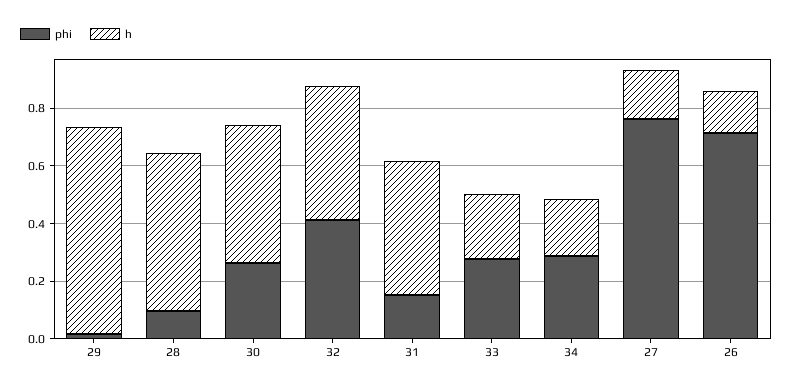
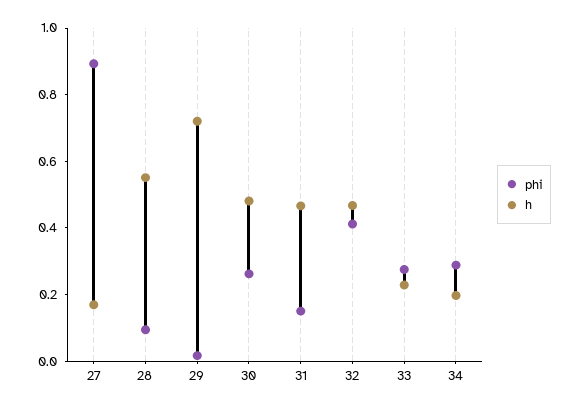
phi, 27: 0.75 -> 0.9
phi, 26: 0.7 -> none
h, 26: 0.15 -> none

